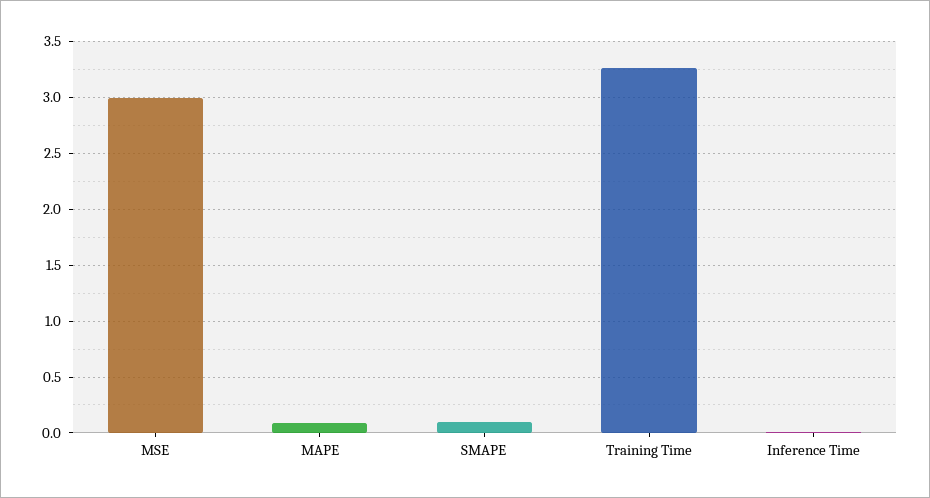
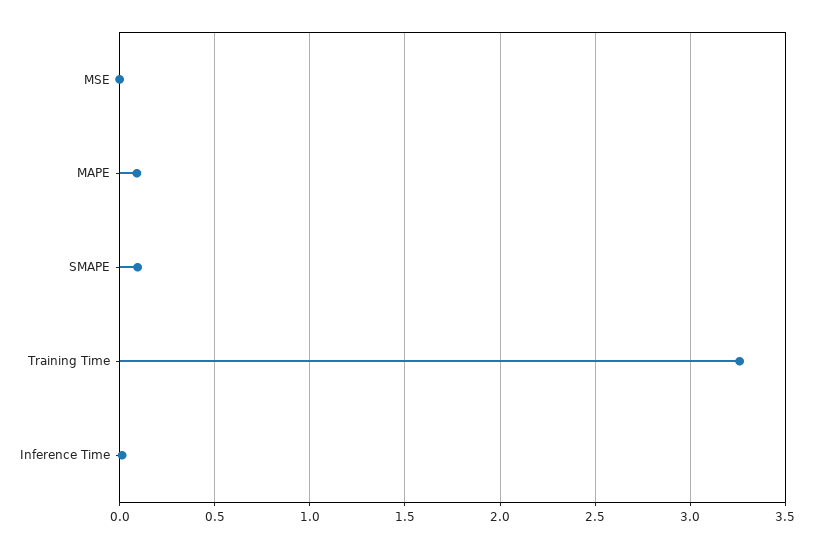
MSE: 3 -> 0

